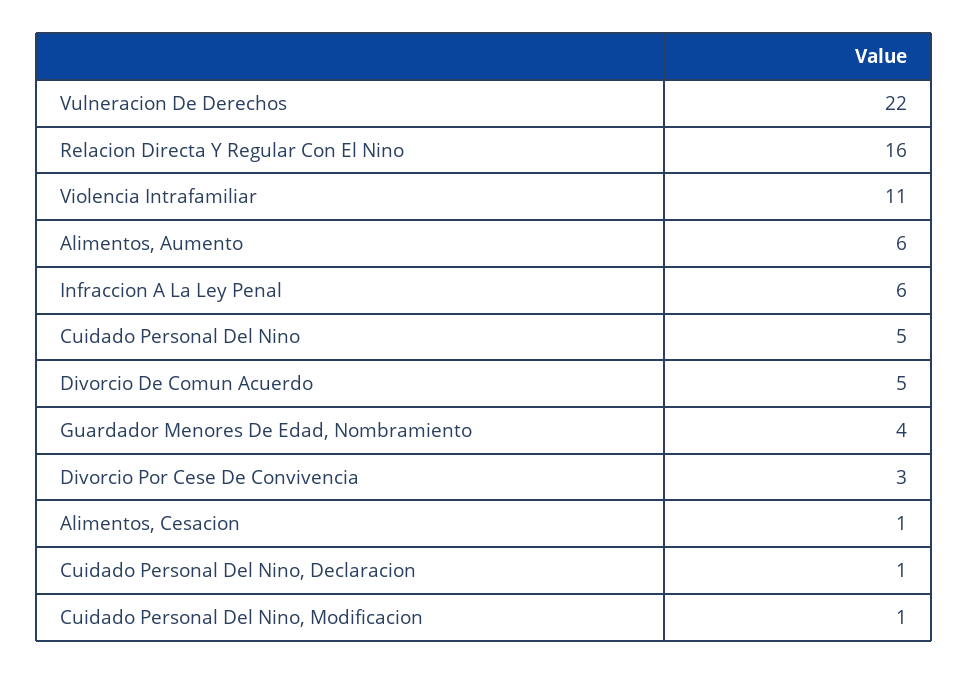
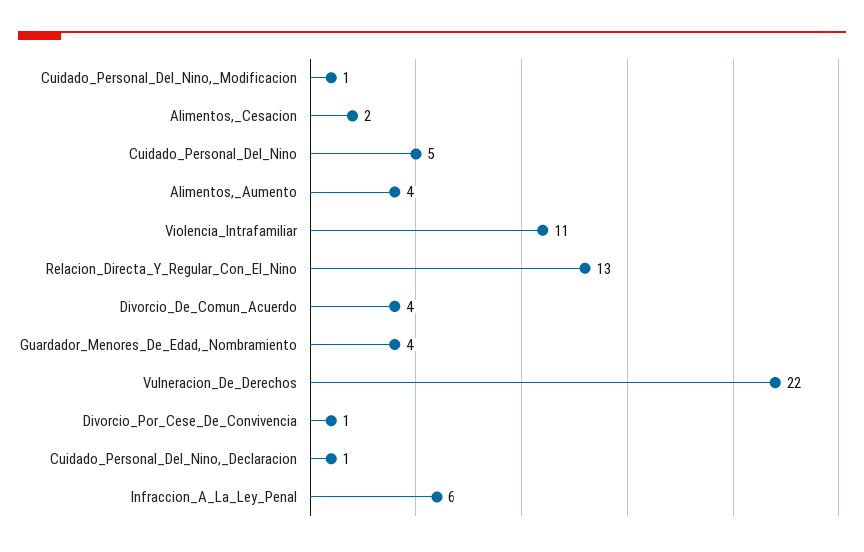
Relacion Directa Y Regular Con El Nino: 16 -> 13
Alimentos, Aumento: 6 -> 4
Divorcio De Comun Acuerdo: 5 -> 4
Divorcio Por Cese De Convivencia: 3 -> 1
Alimentos, Cesacion: 1 -> 2

